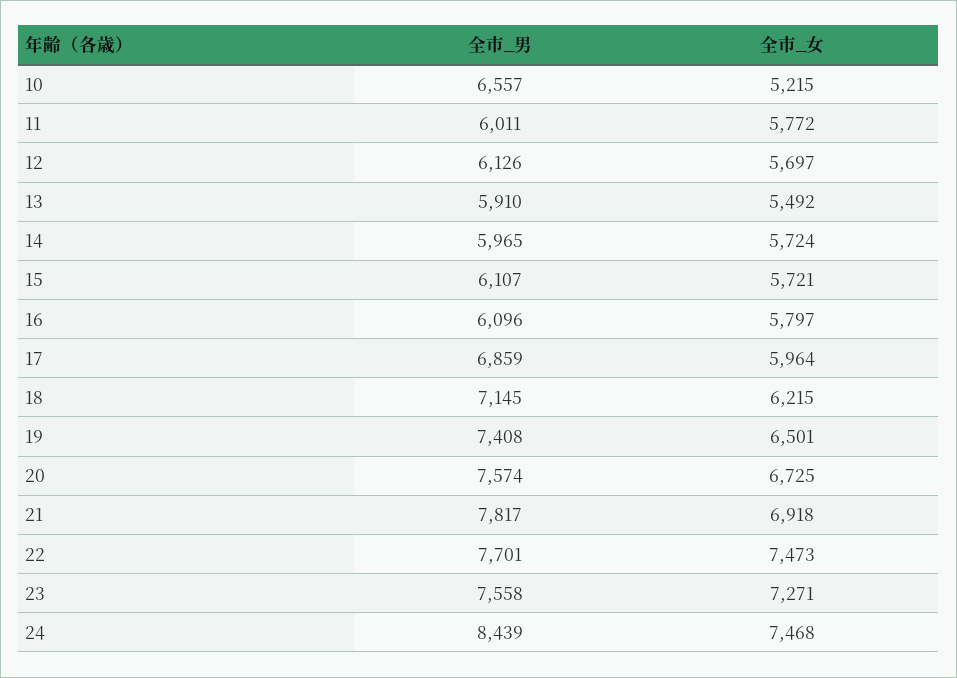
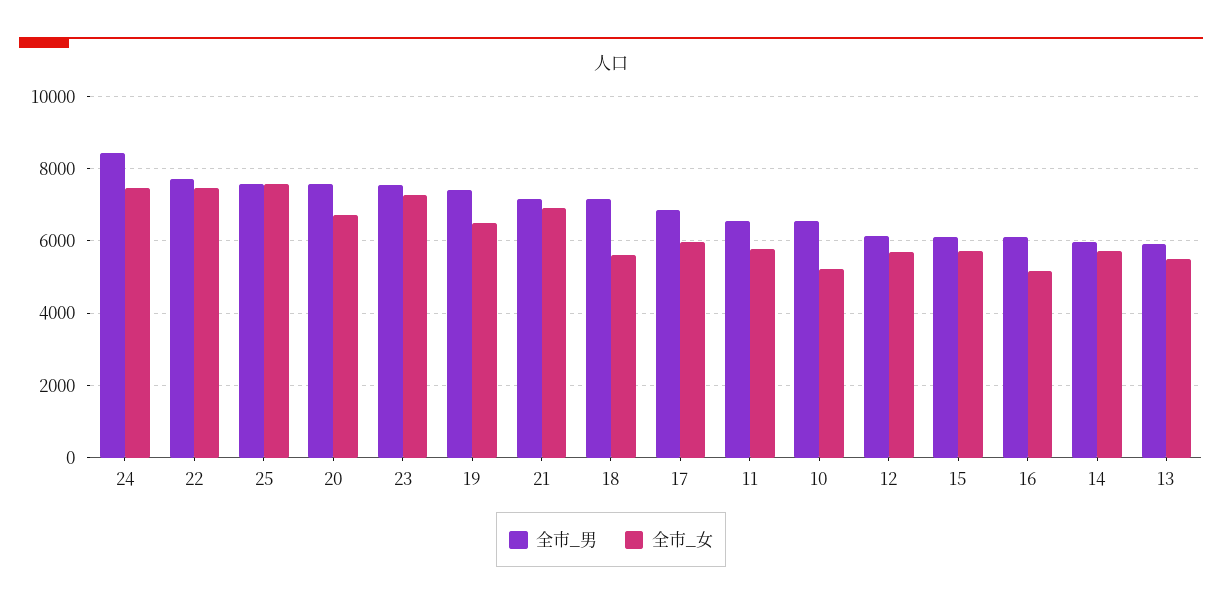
全市_男, 11: 6011 -> 6600
全市_女, 16: 5797 -> 5200
全市_女, 18: 6215 -> 5600
全市_男, 21: 7817 -> 7200
全市_男, 25: none -> 7600
全市_女, 25: none -> 7600

